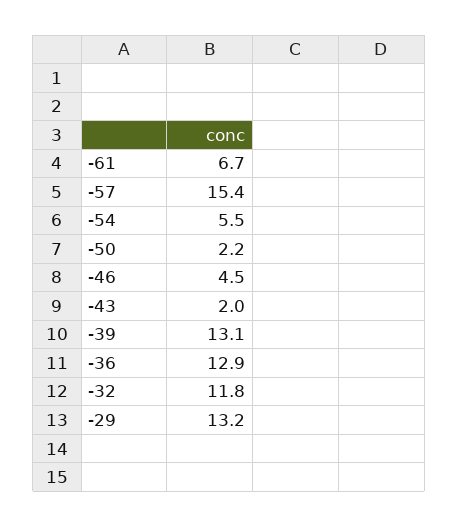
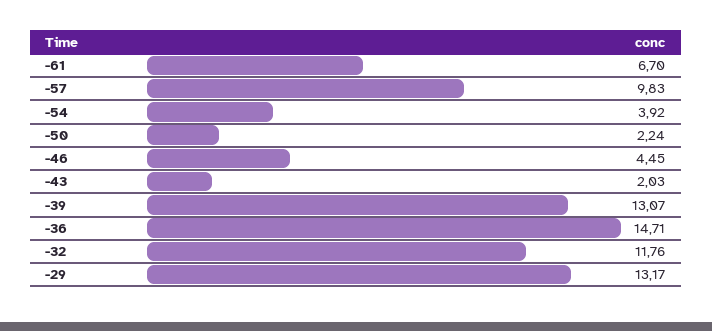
-57: 15.4 -> 9.83
-54: 5.5 -> 3.92
-36: 12.9 -> 14.71

